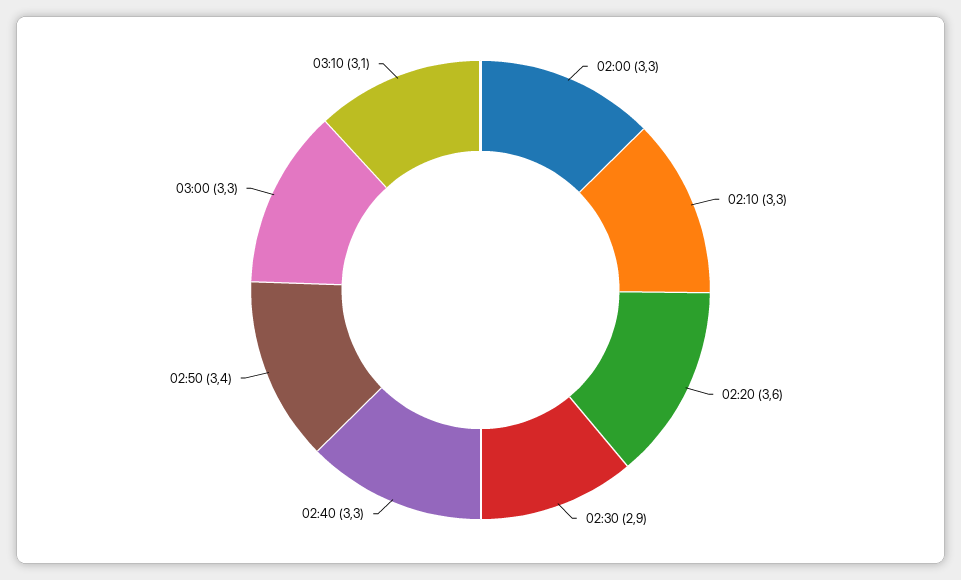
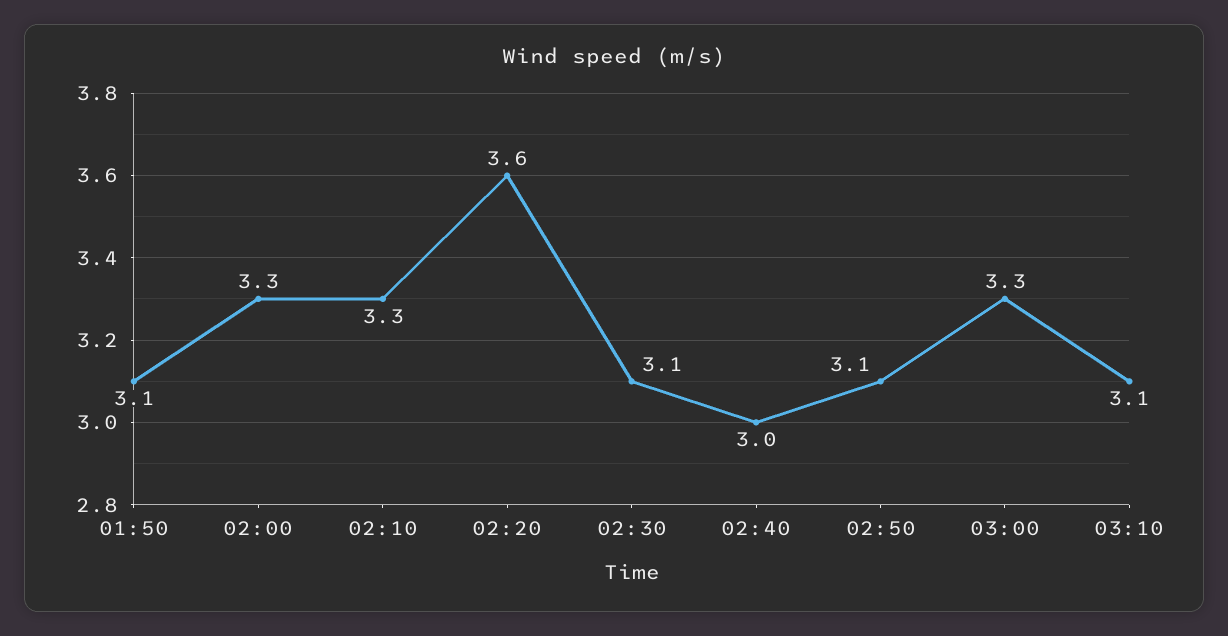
02:30: 2.9 -> 3.1
02:40: 3.3 -> 3
02:50: 3.4 -> 3.1
01:50: none -> 3.1

